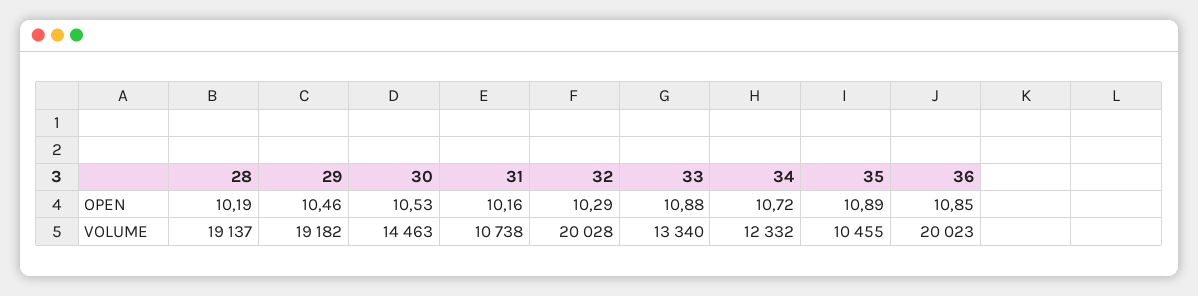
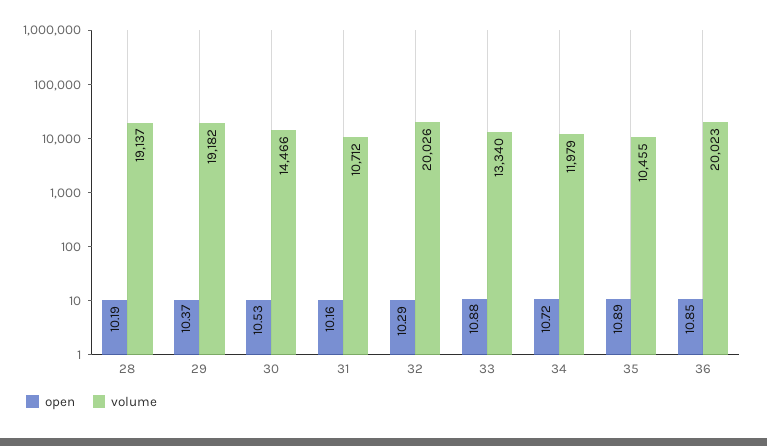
OPEN, 29: 10.46 -> 10.37
VOLUME, 30: 14463 -> 14466
VOLUME, 31: 10738 -> 10712
VOLUME, 32: 20028 -> 20026
VOLUME, 34: 12332 -> 11979

